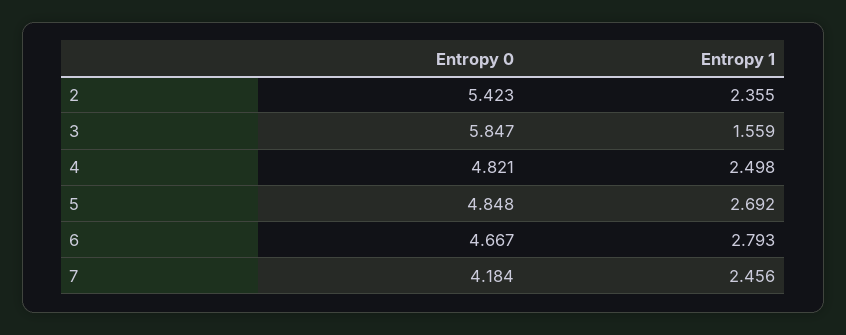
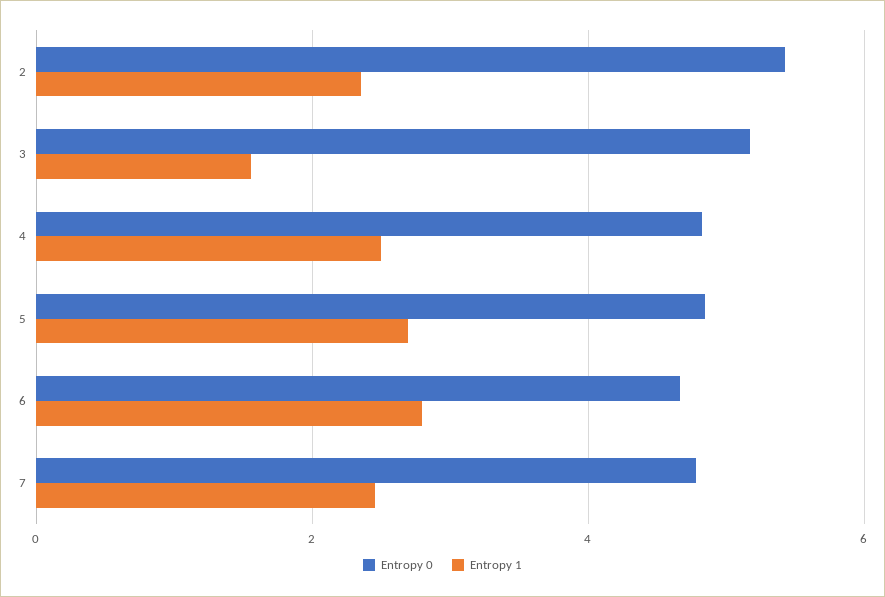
Entropy 0, 3: 5.847 -> 5.2
Entropy 0, 7: 4.184 -> 4.8

